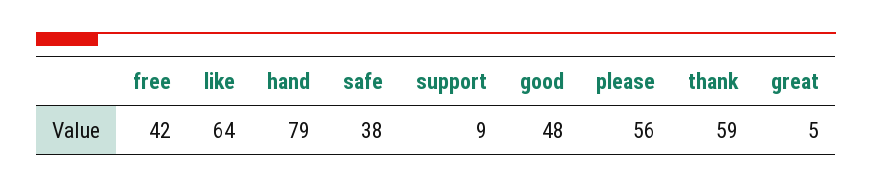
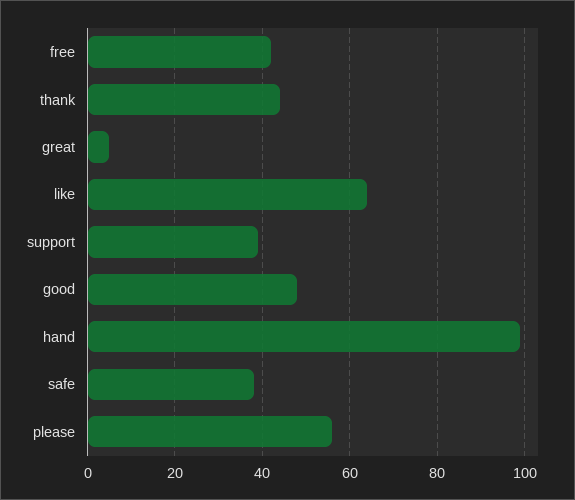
hand: 79 -> 100
support: 9 -> 40
thank: 59 -> 45

